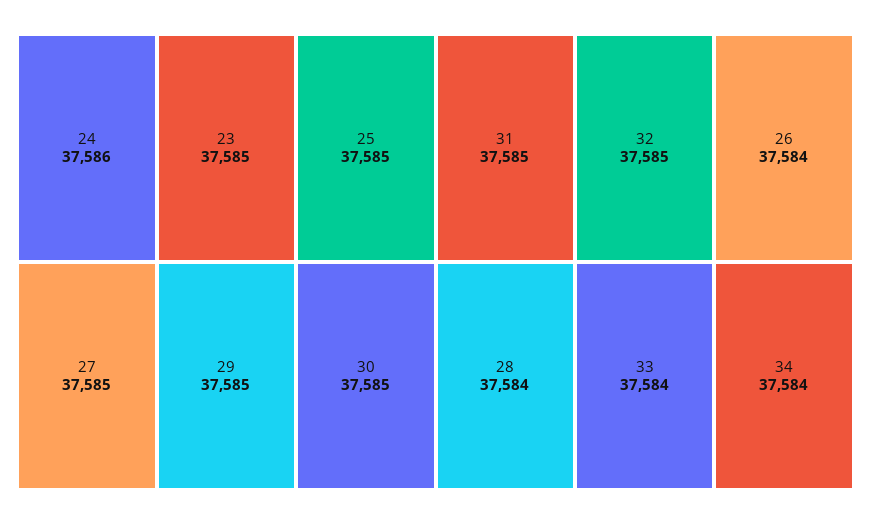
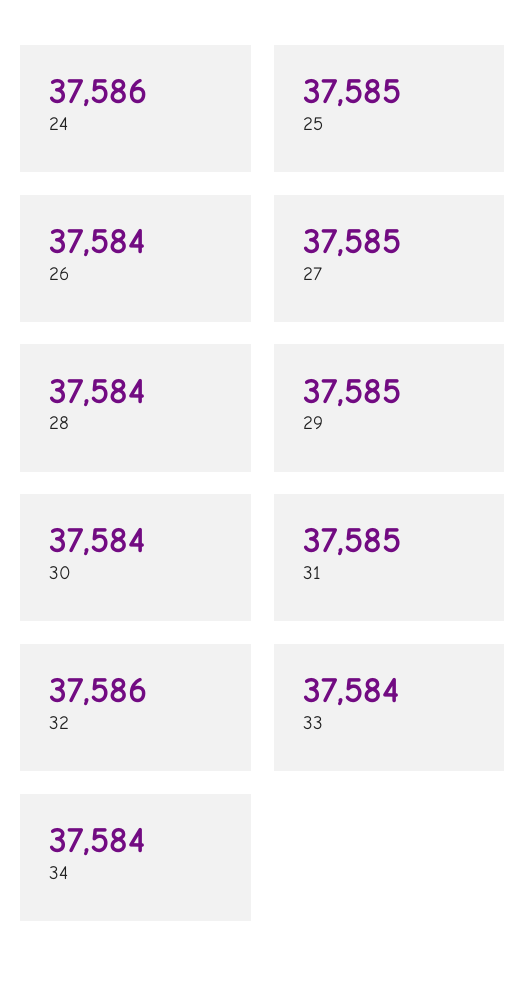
23: 37585 -> none
30: 37585 -> 37584
32: 37585 -> 37586

